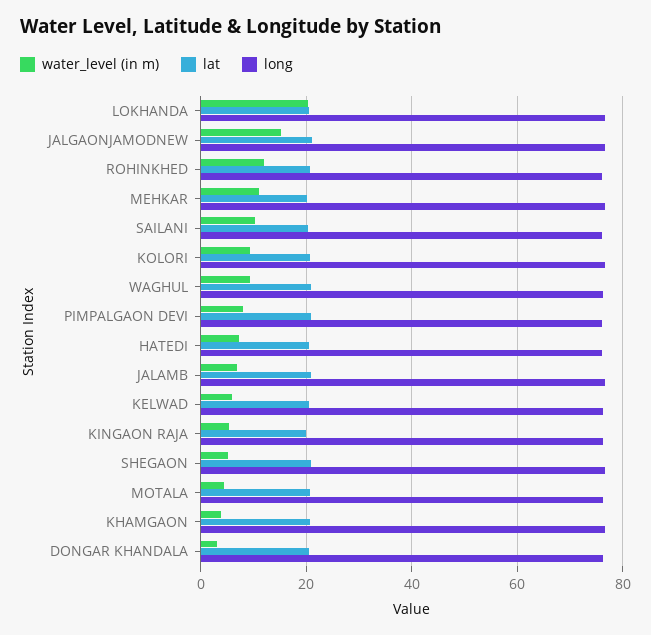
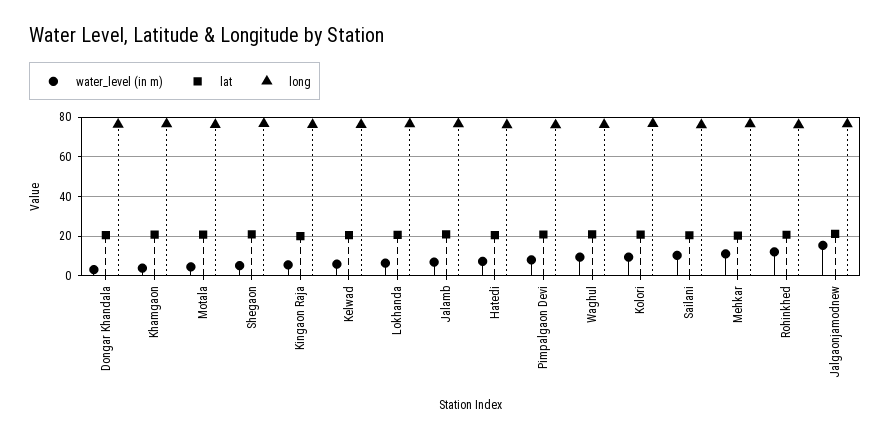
water_level (in m), LOKHANDA: 20 -> 5

